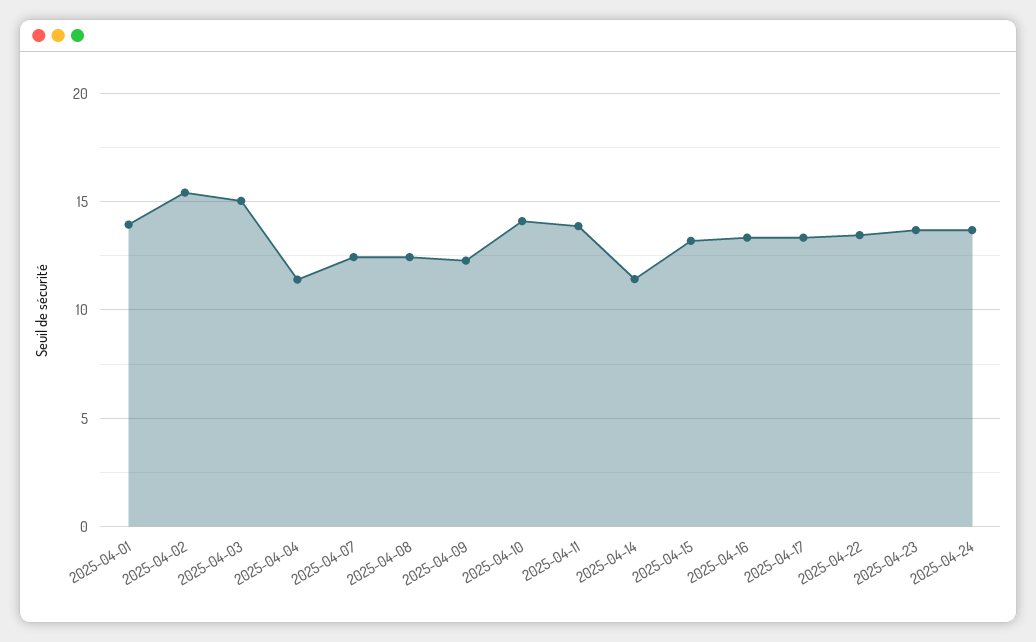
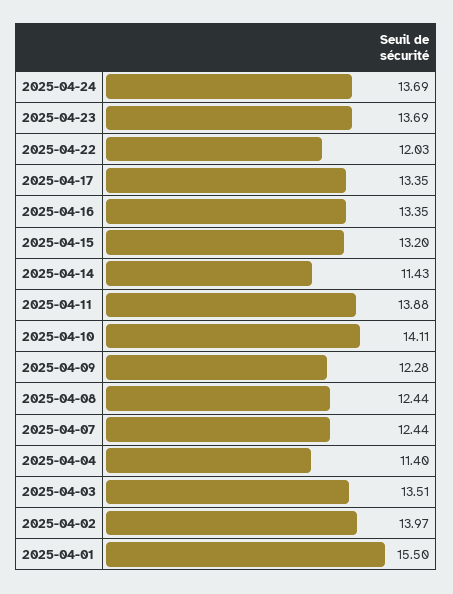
2025-04-01: 14 -> 15.5
2025-04-02: 15.5 -> 13.97
2025-04-03: 15 -> 13.51
2025-04-22: 13.5 -> 12.03

